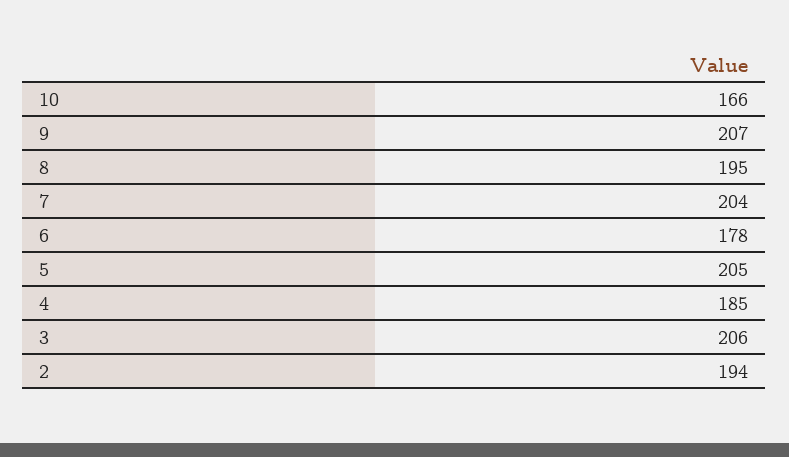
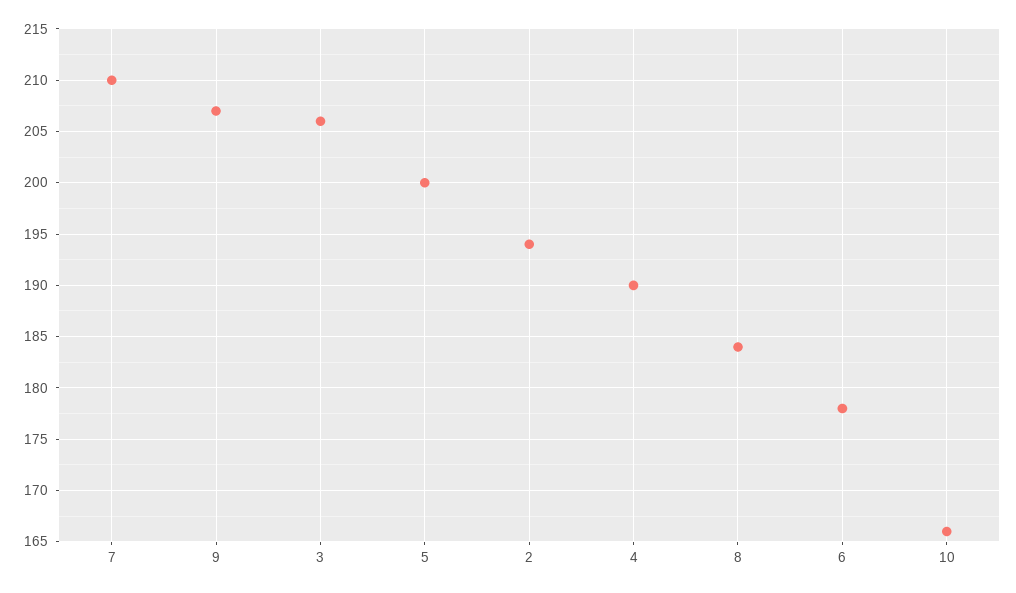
8: 195 -> 184
7: 204 -> 210
5: 205 -> 200
4: 185 -> 190

